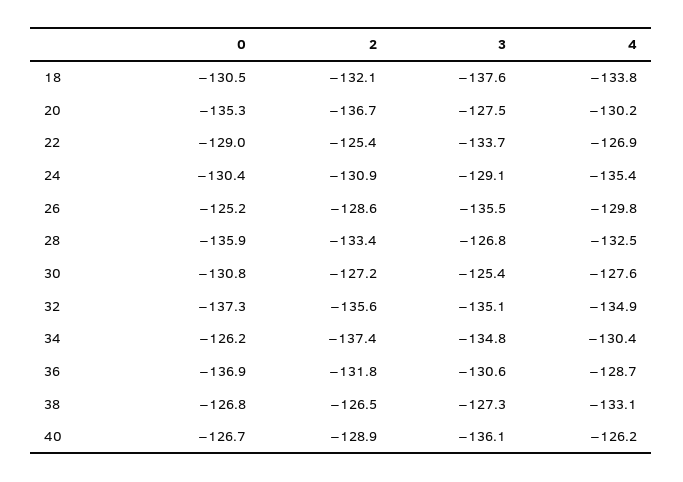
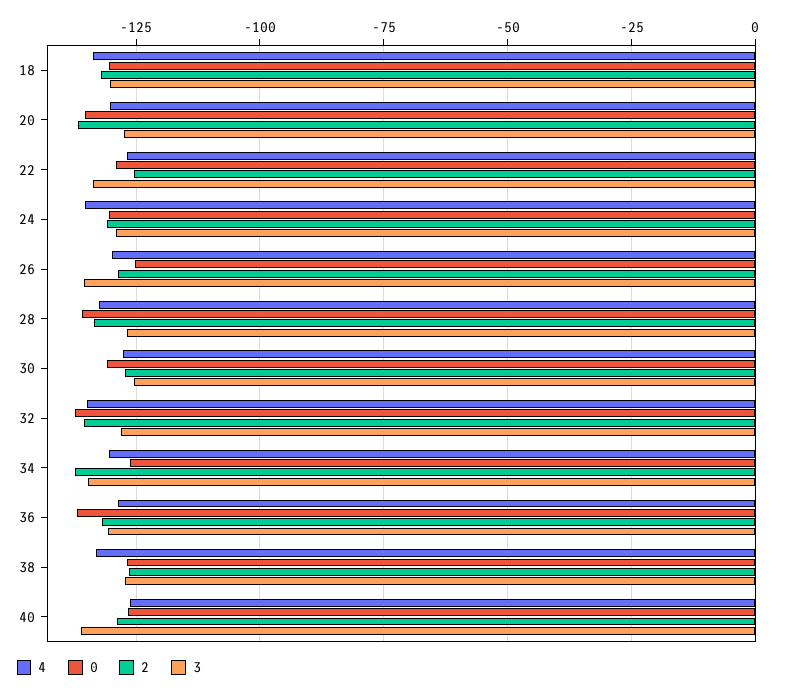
3, 18: -137.6 -> -130
3, 32: -135.1 -> -127.5

